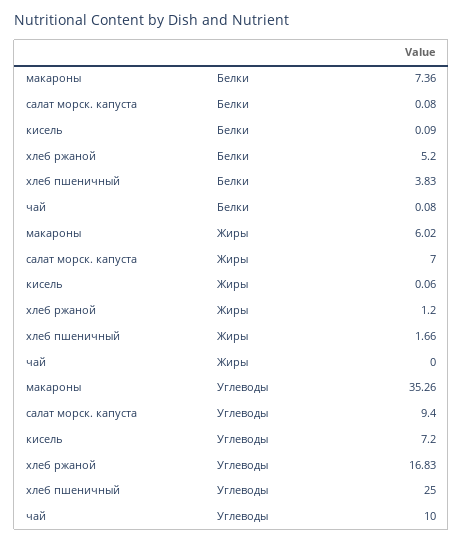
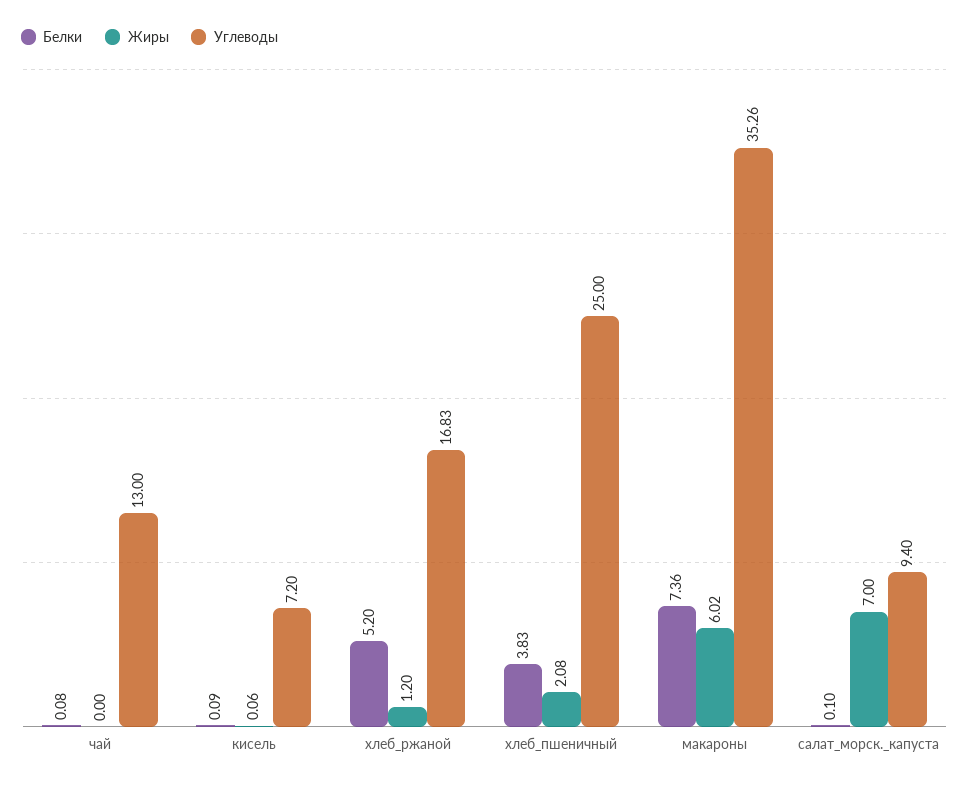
Белки, салат морск. капуста: 0.08 -> 0.1
Жиры, хлеб пшеничный: 1.66 -> 2.08
Углеводы, чай: 10 -> 13

